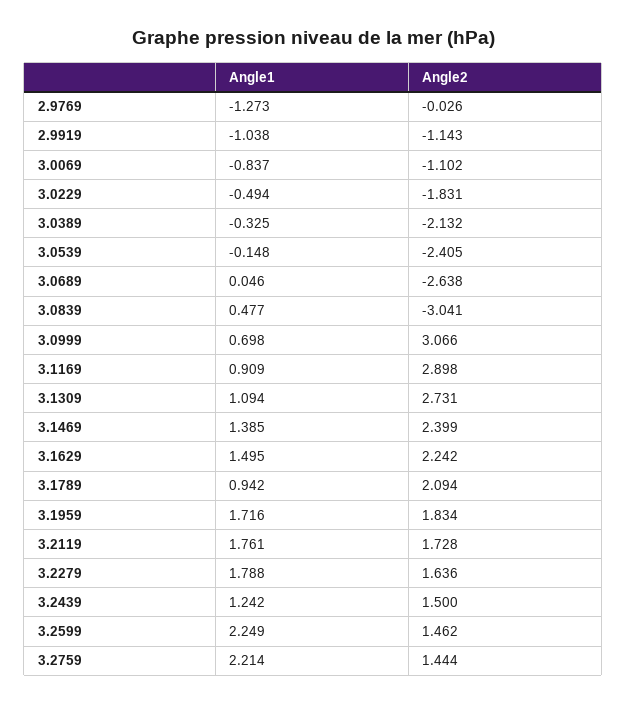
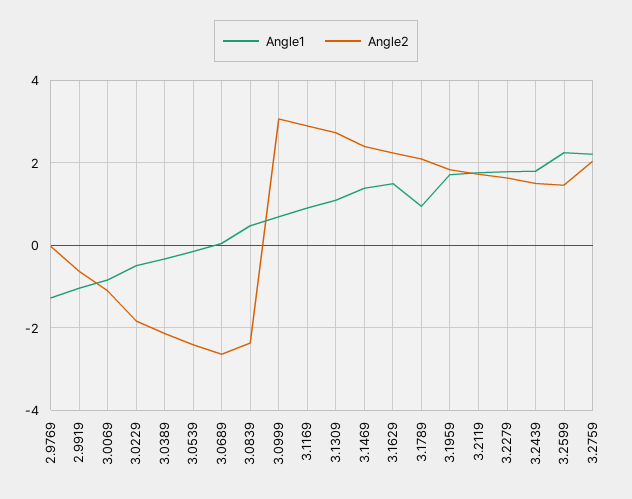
Angle2, 2.9919: -1.143 -> -0.6
Angle2, 3.0839: -3.041 -> -2.4
Angle1, 3.2439: 1.242 -> 1.8
Angle2, 3.2759: 1.444 -> 2

